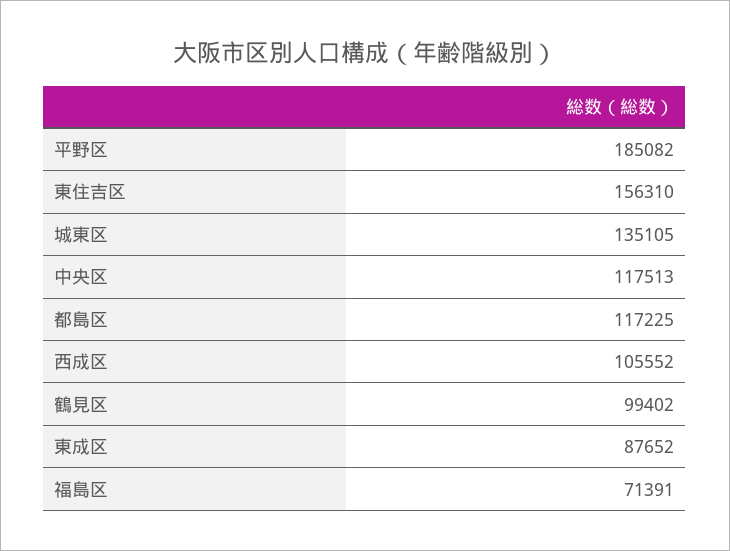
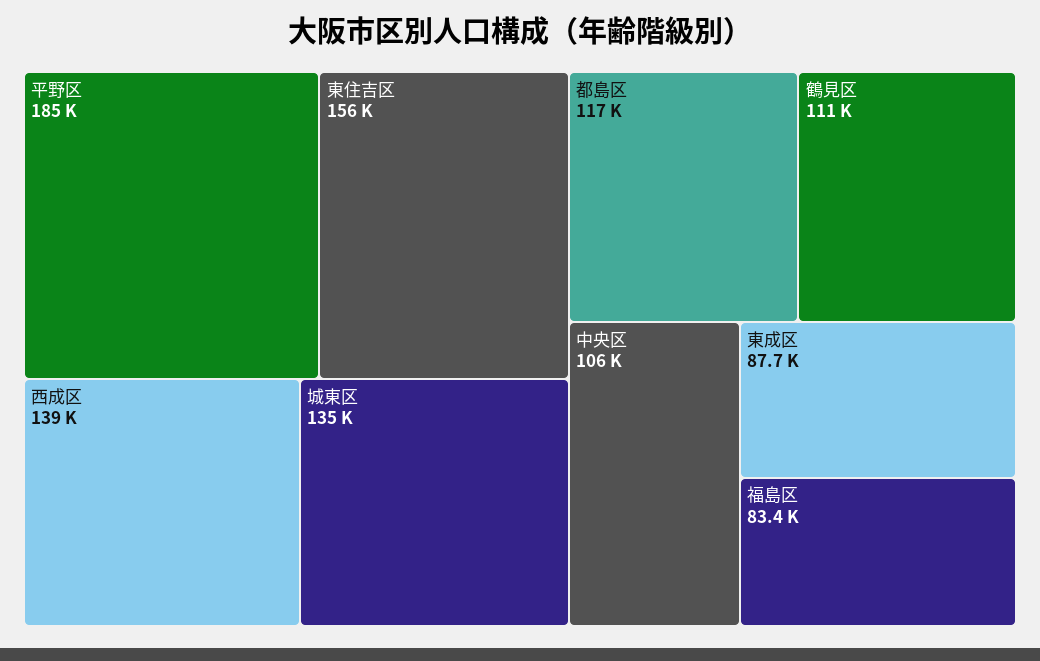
中央区: 117513 -> 106000
西成区: 105552 -> 139000
鶴見区: 99402 -> 111000
福島区: 71391 -> 83400

